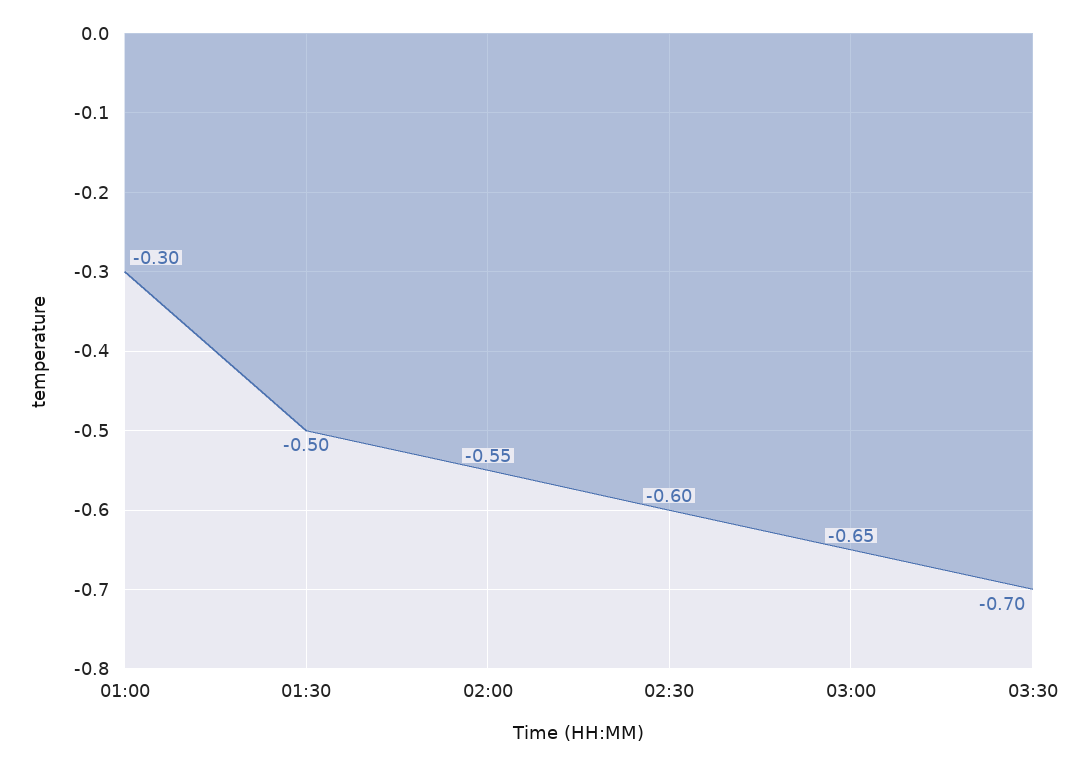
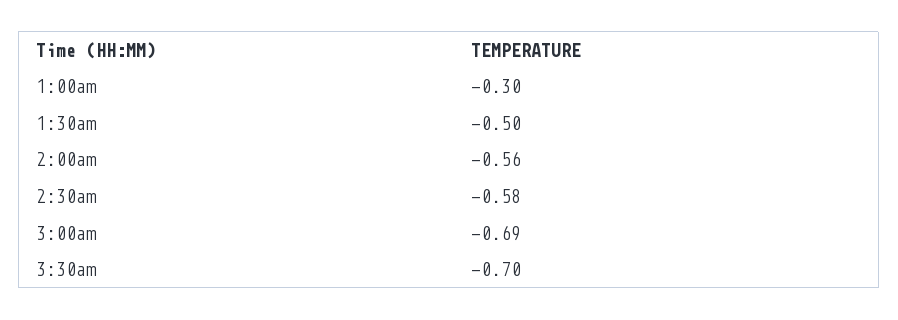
02:00: -0.55 -> -0.56
02:30: -0.6 -> -0.58
03:00: -0.65 -> -0.69

